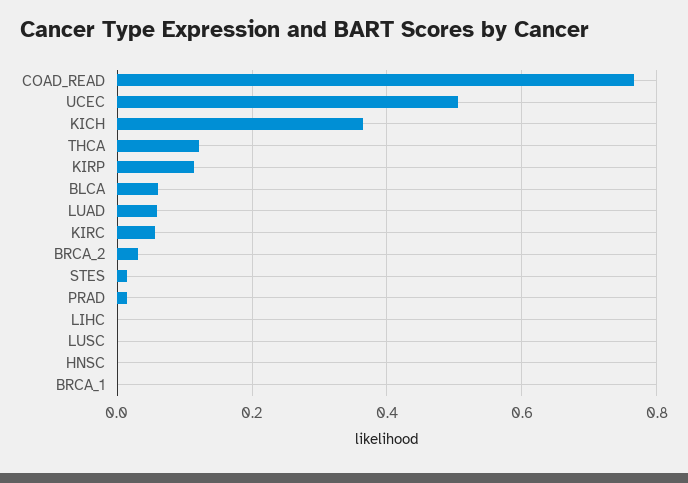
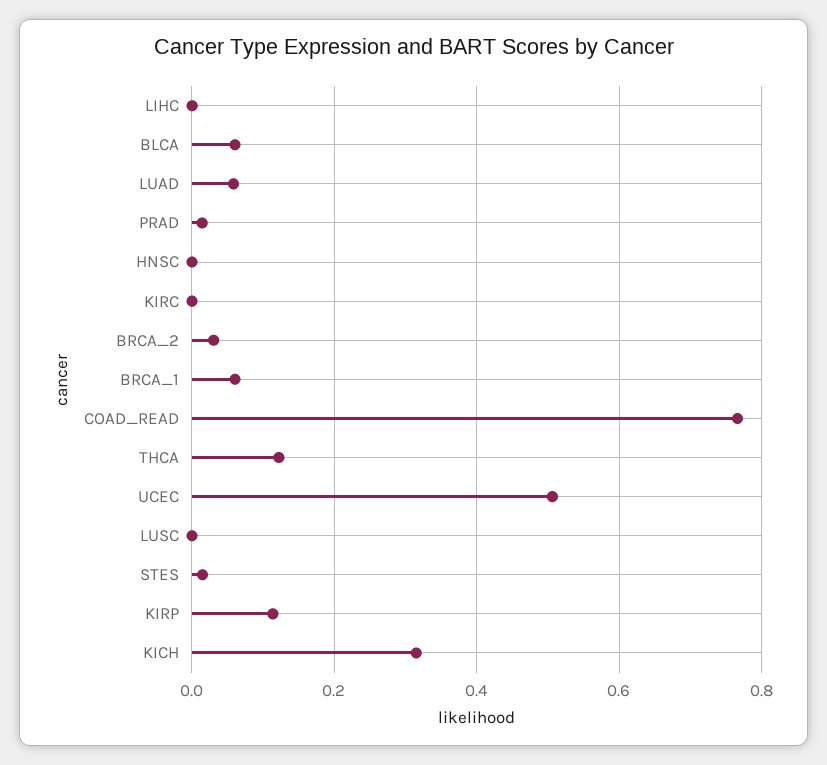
KICH: 0.36 -> 0.32
KIRC: 0.06 -> 0
BRCA_1: 0 -> 0.06

